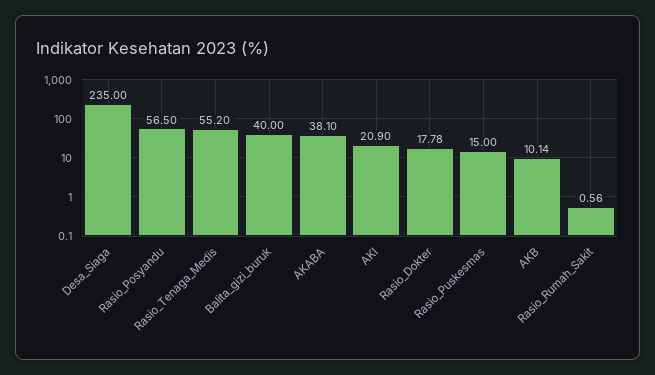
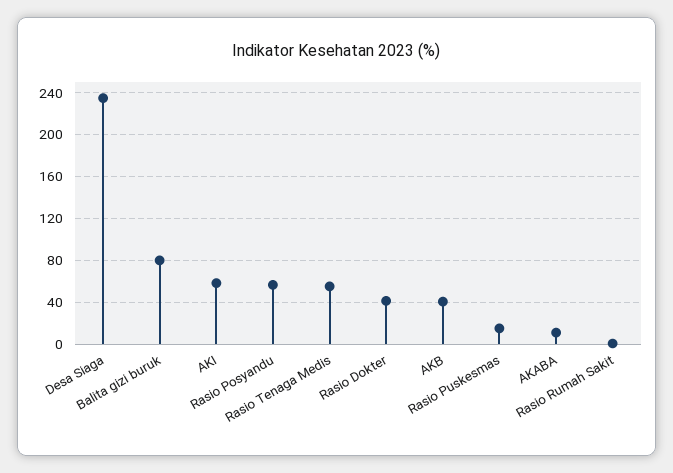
Balita_gizi_buruk: 40 -> 80
AKABA: 38.1 -> 10
AKI: 20.9 -> 60
Rasio_Dokter: 17.78 -> 40
AKB: 10.14 -> 40

